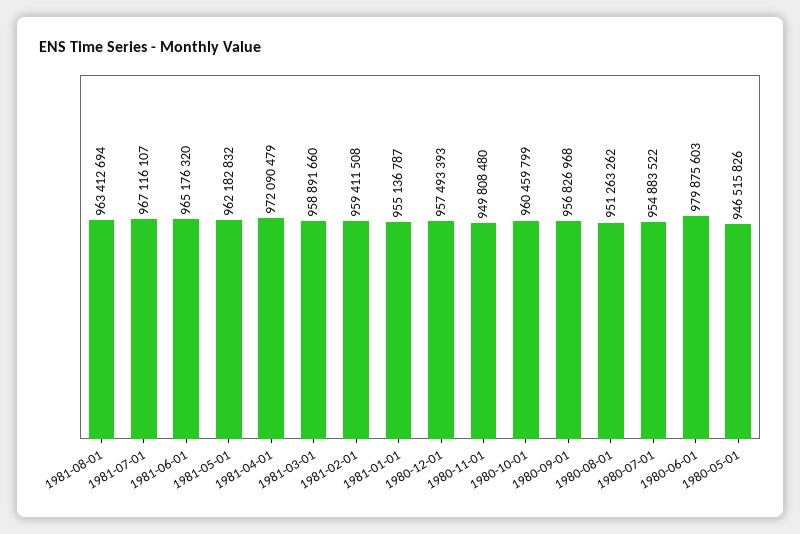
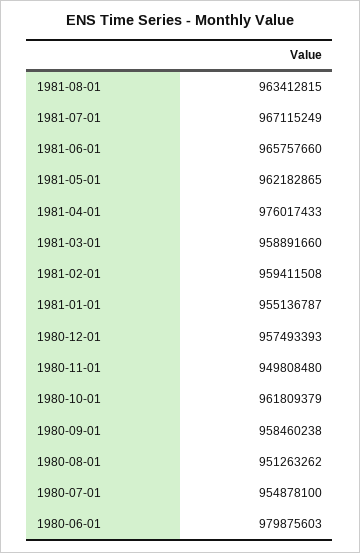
1981-08-01: 963412694 -> 963412815
1981-07-01: 967116107 -> 967115249
1981-06-01: 965176320 -> 965757660
1981-05-01: 962182832 -> 962182865
1981-04-01: 972090479 -> 976017433
1980-10-01: 960459799 -> 961809379
1980-09-01: 956826968 -> 958460238
1980-07-01: 954883522 -> 954878100
1980-05-01: 946515826 -> none

